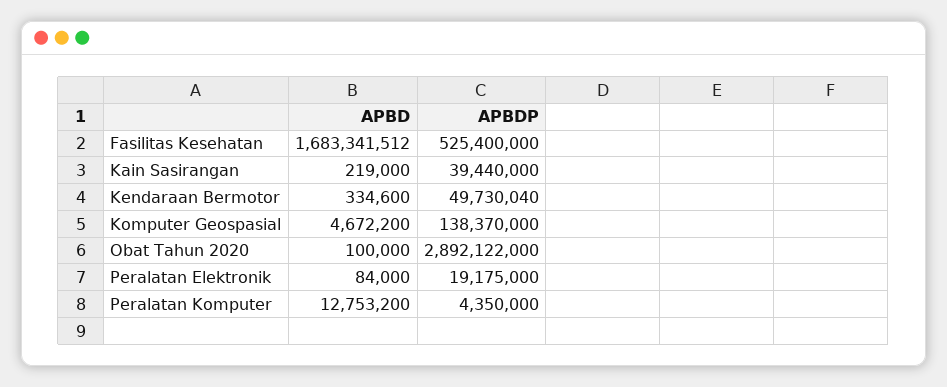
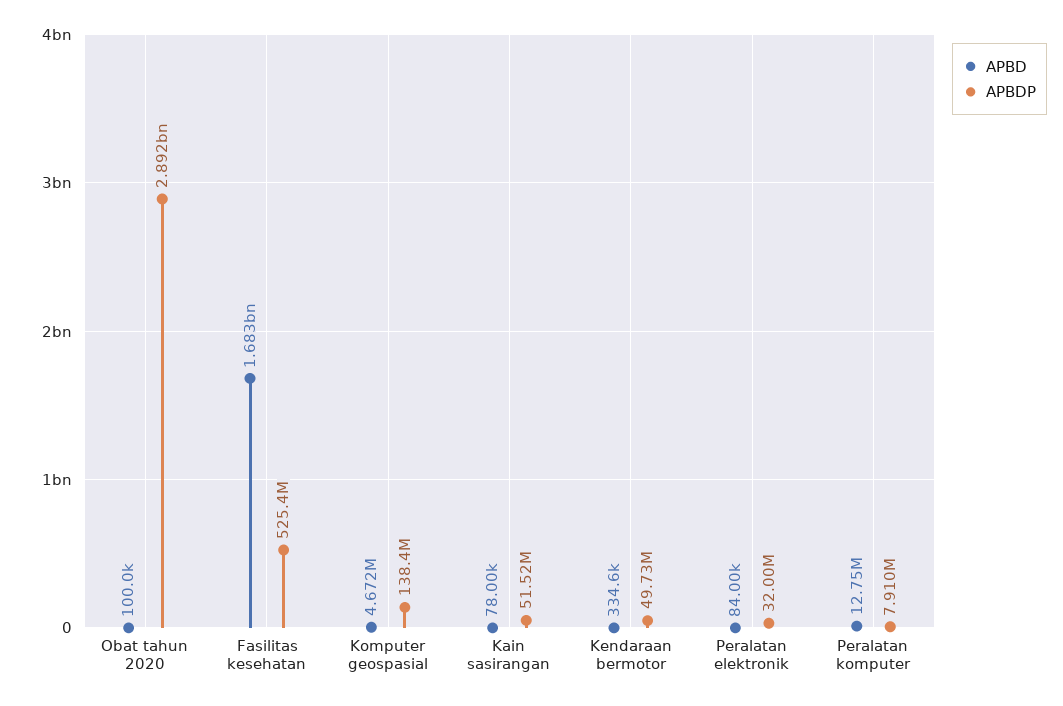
APBD, Kain Sasirangan: 219000 -> 78000
APBDP, Kain Sasirangan: 39440000 -> 51520000
APBDP, Peralatan Elektronik: 19175000 -> 32000000
APBDP, Peralatan Komputer: 4350000 -> 7910000

